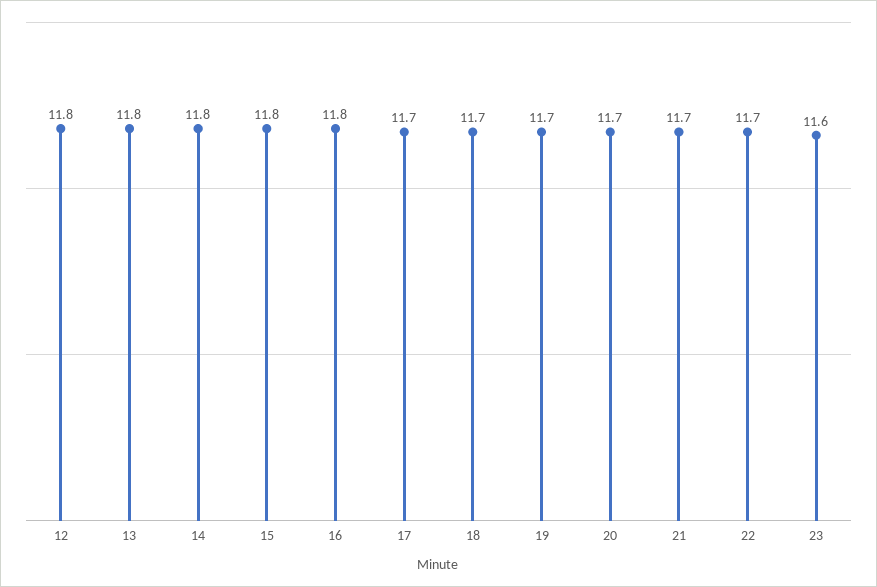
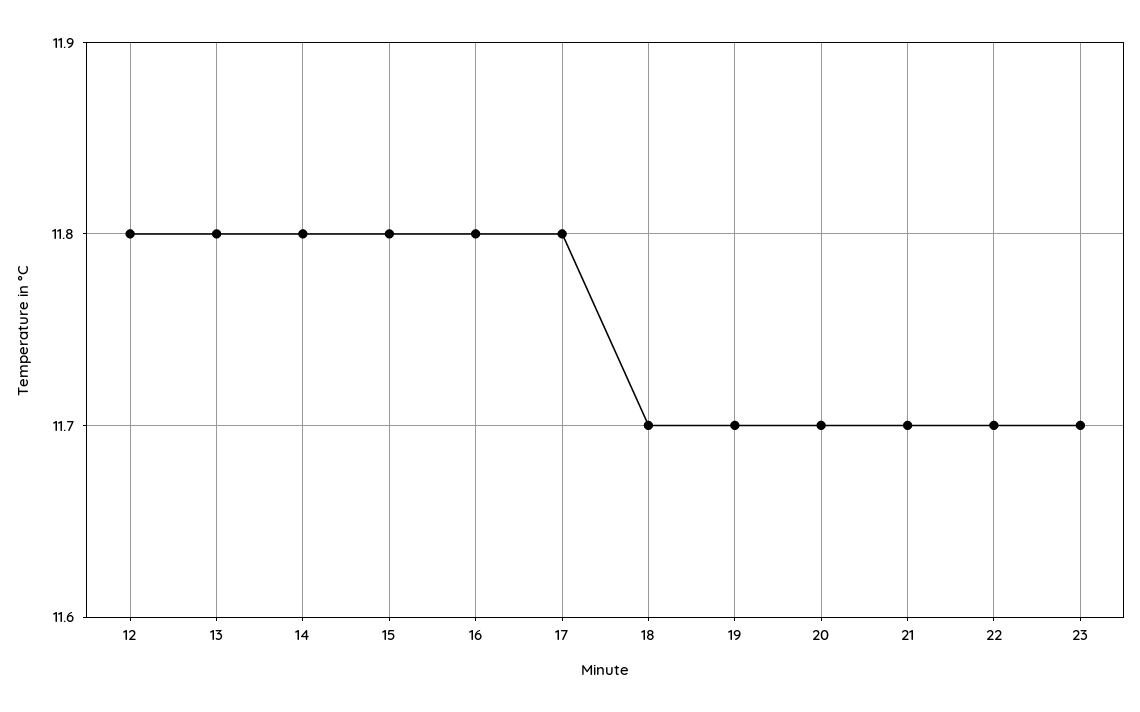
17: 11.7 -> 11.8
23: 11.6 -> 11.7

